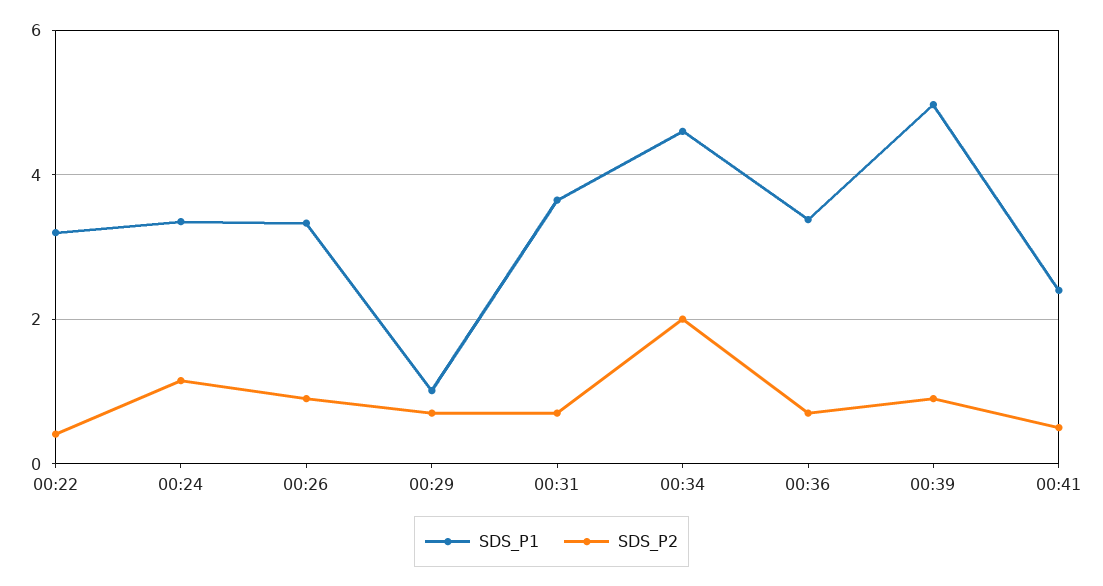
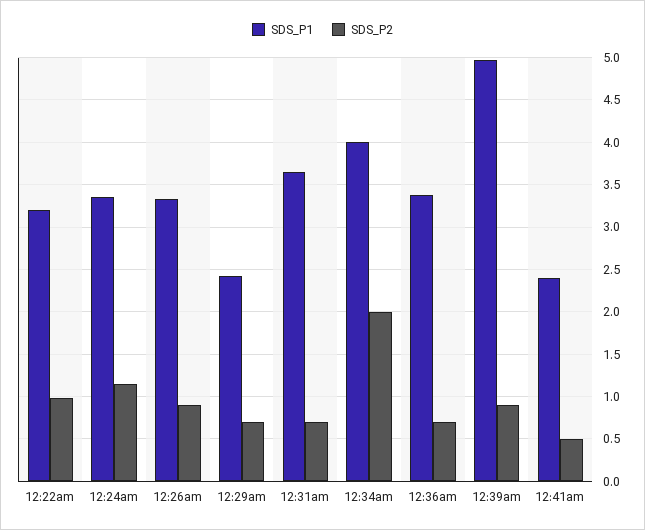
SDS_P2, 00:22: 0.4 -> 1
SDS_P1, 00:29: 1 -> 2.4
SDS_P1, 00:34: 4.6 -> 4

